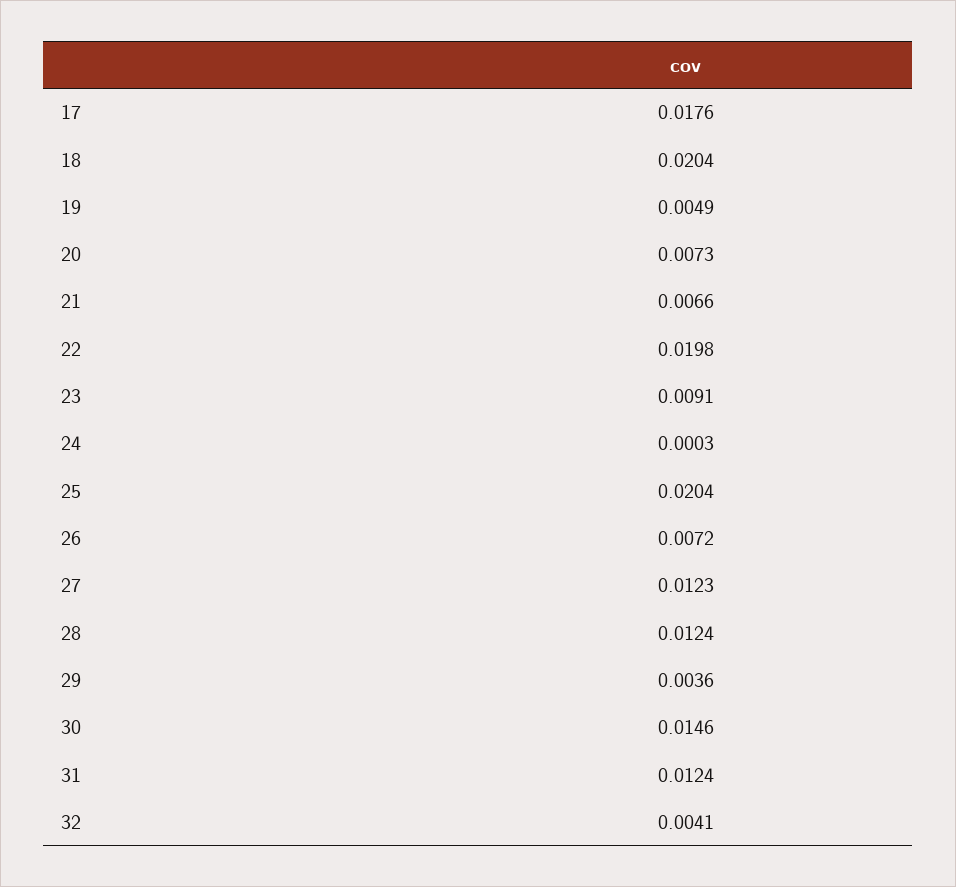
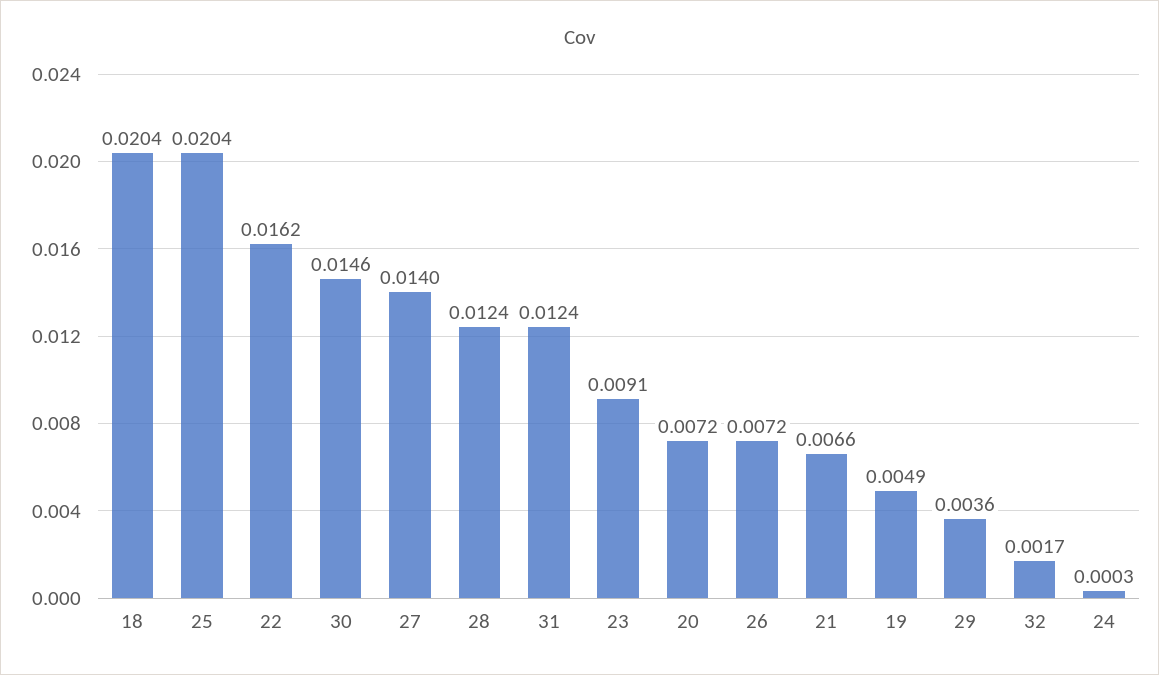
17: 0.0176 -> none
20: 0.0073 -> 0.0072
22: 0.0198 -> 0.0162
27: 0.0123 -> 0.014
32: 0.0041 -> 0.0017

